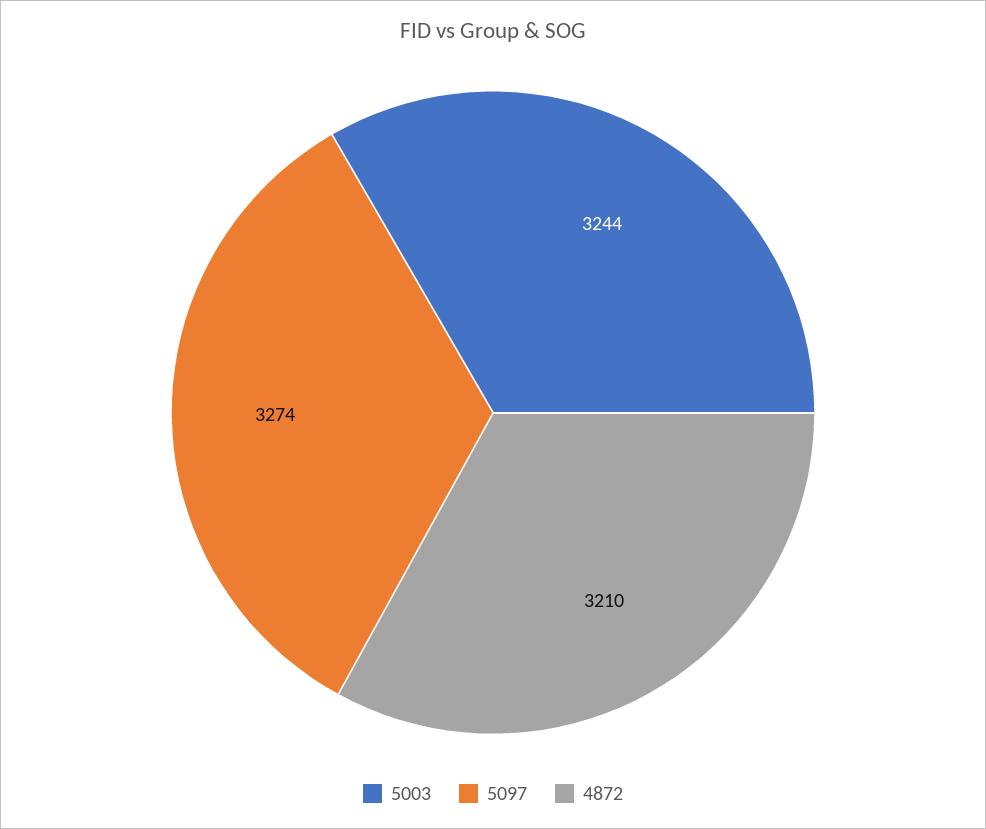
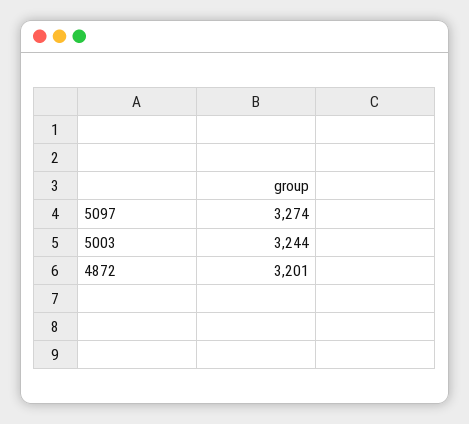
4872: 3210 -> 3201

